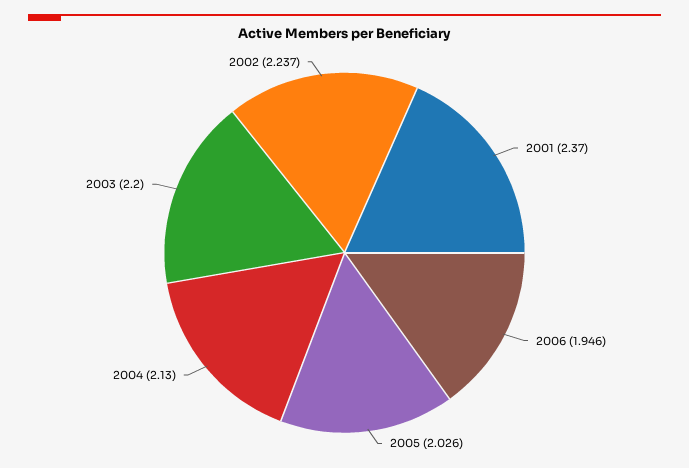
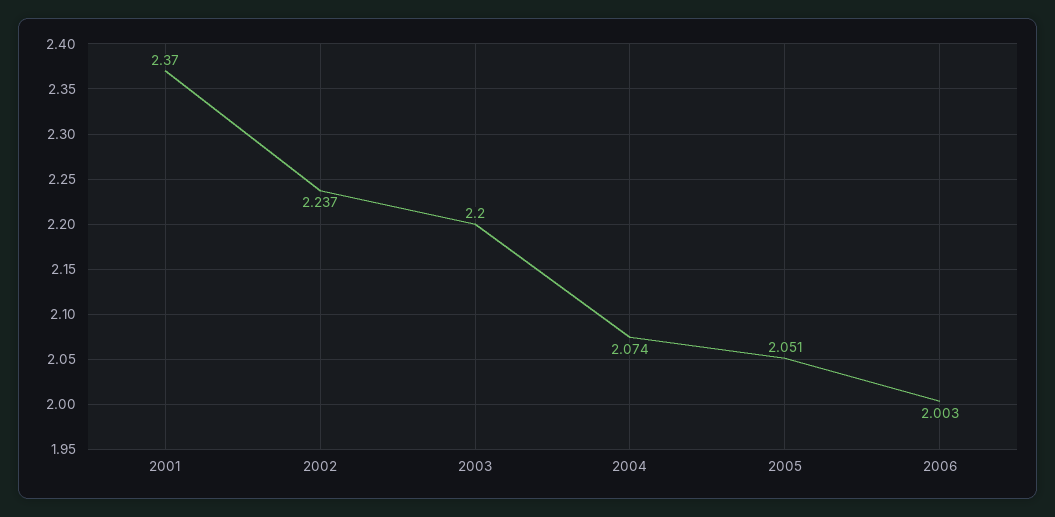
2006: 1.946 -> 2.003
2005: 2.026 -> 2.051
2004: 2.13 -> 2.074

